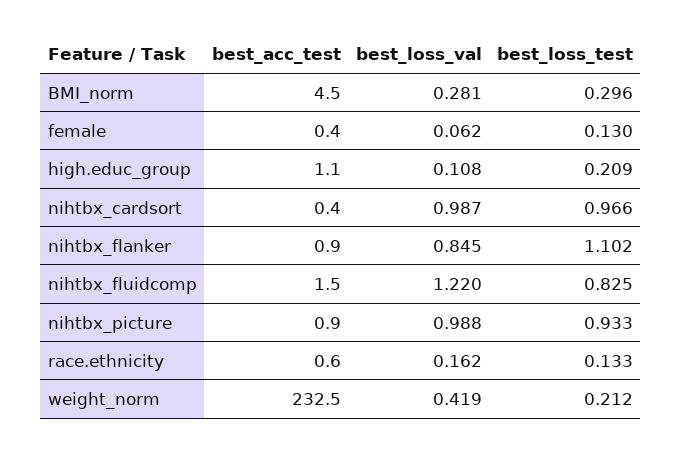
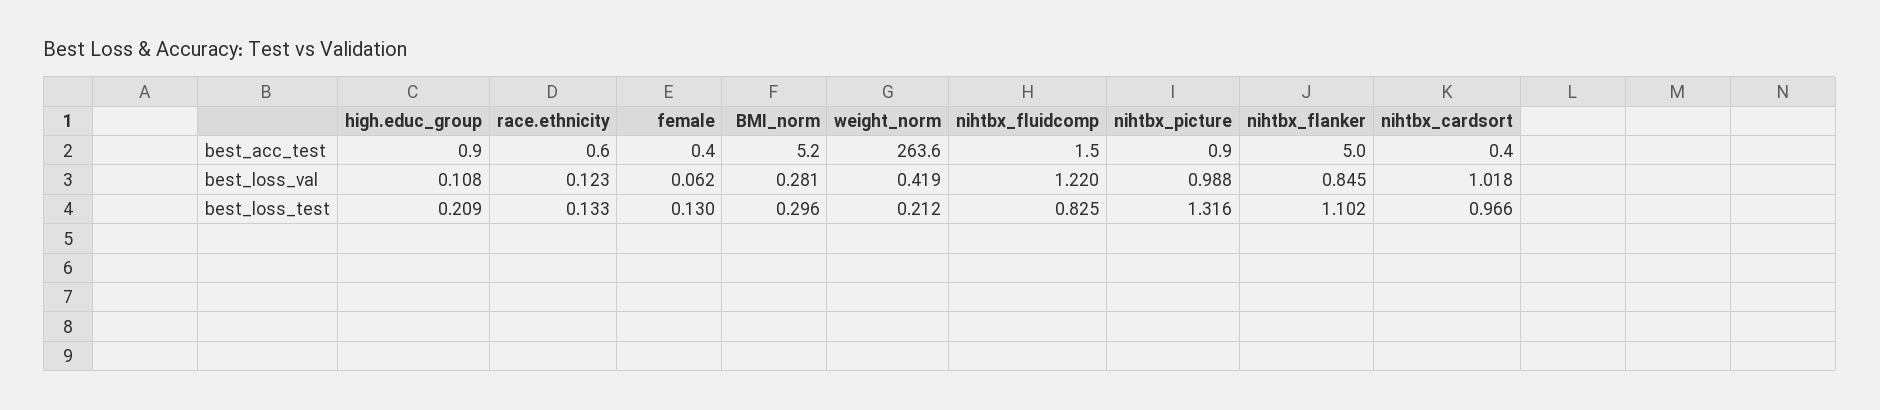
best_acc_test, BMI_norm: 4.5 -> 5.2
best_acc_test, high.educ_group: 1.1 -> 0.9
best_loss_val, nihtbx_cardsort: 0.987 -> 1.018
best_acc_test, nihtbx_flanker: 0.9 -> 5
best_loss_test, nihtbx_picture: 0.933 -> 1.316
best_loss_val, race.ethnicity: 0.162 -> 0.123
best_acc_test, weight_norm: 232.5 -> 263.6

